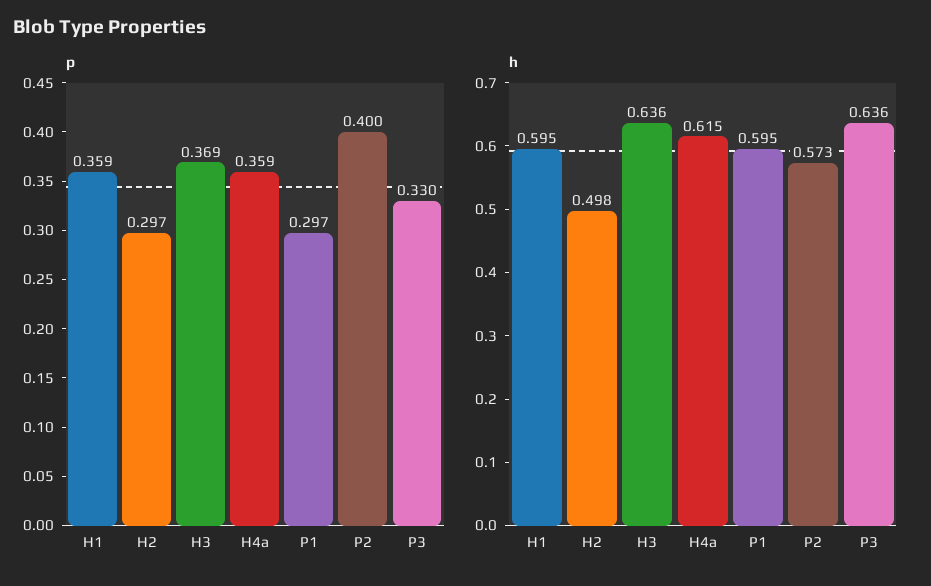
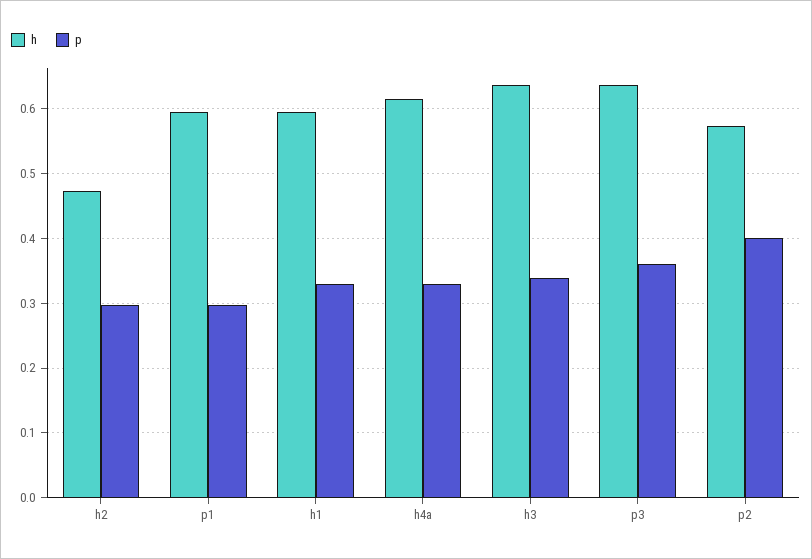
p, H1: 0.359 -> 0.33
p, H3: 0.369 -> 0.34
p, H4a: 0.359 -> 0.33
p, P3: 0.33 -> 0.36
h, H2: 0.498 -> 0.47

